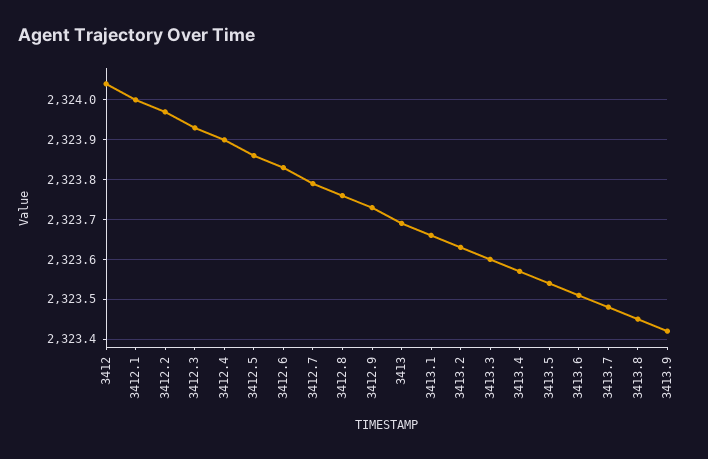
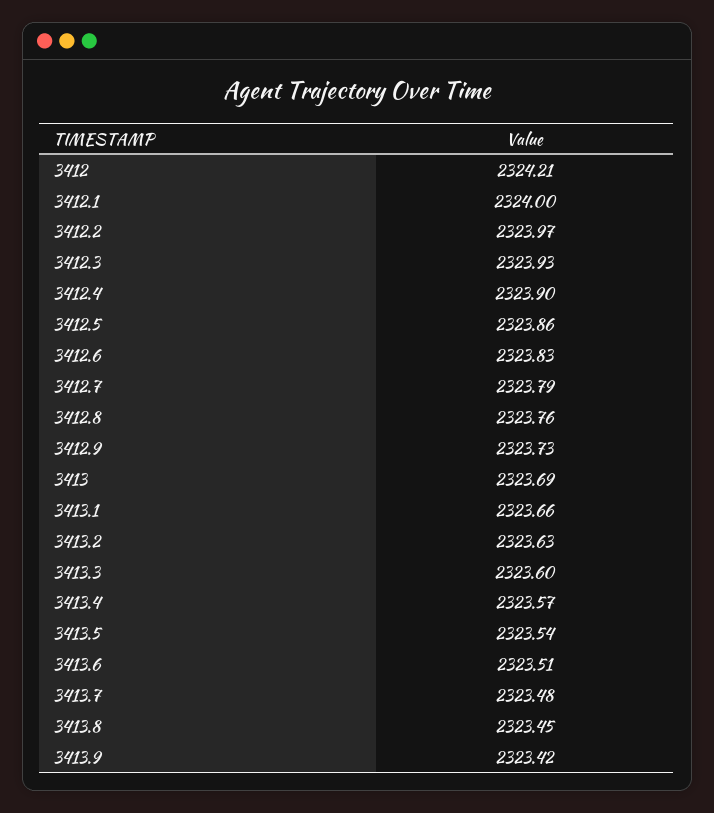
3412: 2324.05 -> 2324.21

